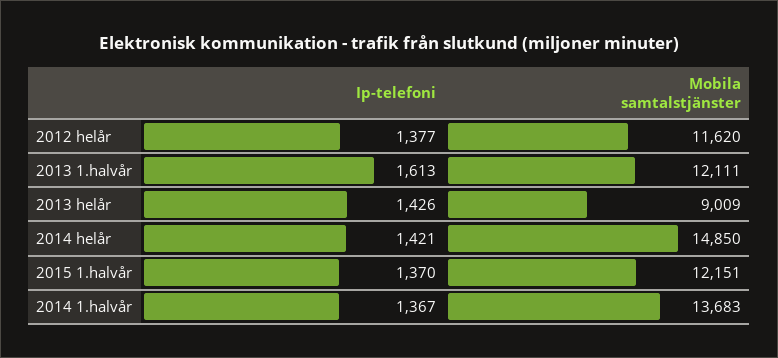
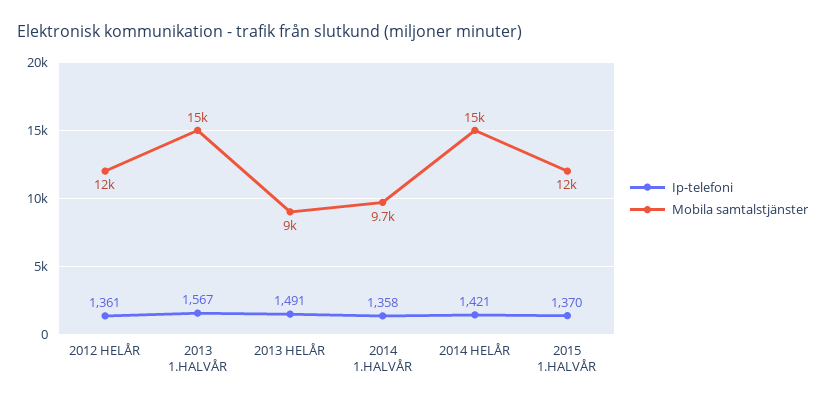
Ip-telefoni, 2012 helår: 1377 -> 1361
Ip-telefoni, 2013 1.halvår: 1613 -> 1567
Mobila samtalstjänster, 2013 1.halvår: 12111 -> 15000
Ip-telefoni, 2013 helår: 1426 -> 1491
Ip-telefoni, 2014 1.halvår: 1367 -> 1358
Mobila samtalstjänster, 2014 1.halvår: 13683 -> 9700

